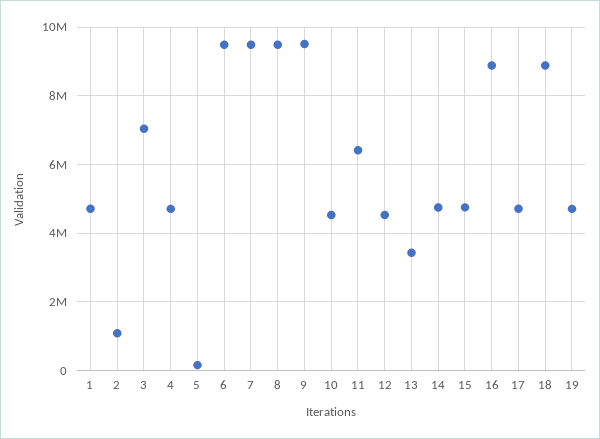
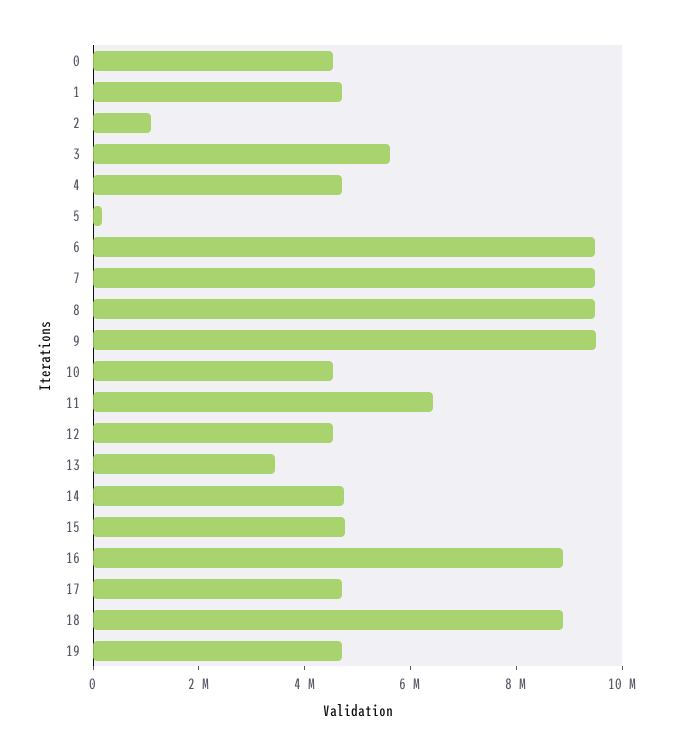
3: 7000000 -> 5500000
0: none -> 4500000

